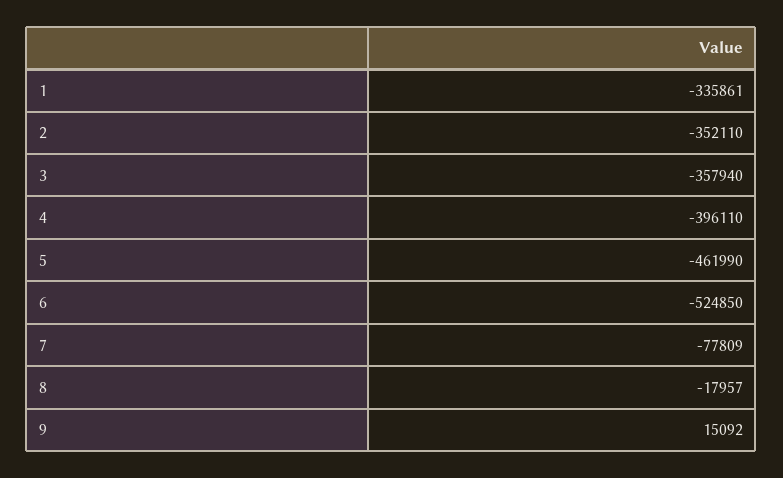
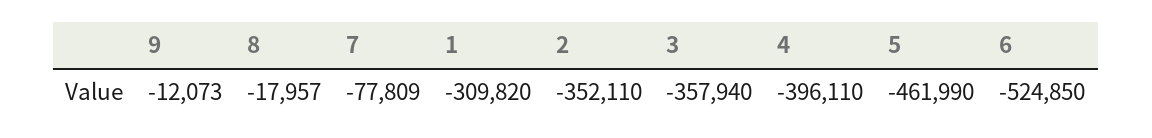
1: -335861 -> -309820
9: 15092 -> -12073

